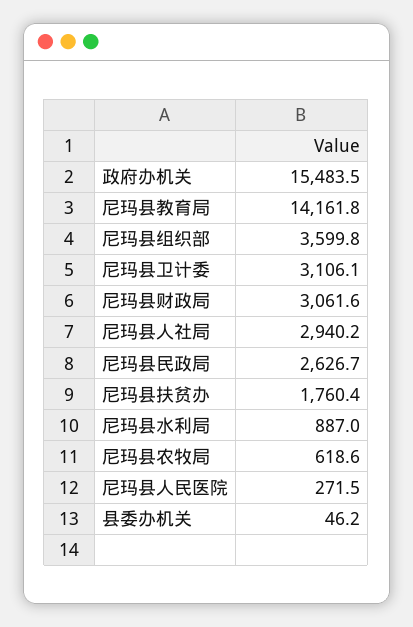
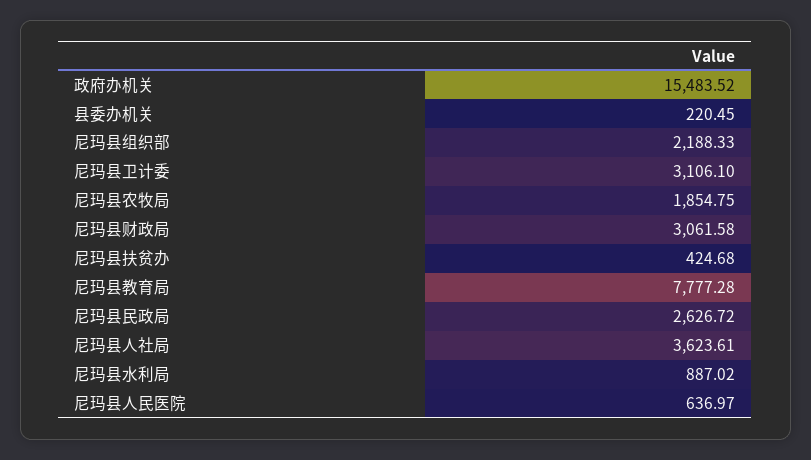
尼玛县教育局: 14161.8 -> 7777.28
尼玛县组织部: 3599.8 -> 2188.33
尼玛县人社局: 2940.2 -> 3623.61
尼玛县扶贫办: 1760.4 -> 424.68
尼玛县农牧局: 618.6 -> 1854.75
尼玛县人民医院: 271.5 -> 636.97
县委办机关: 46.2 -> 220.45

